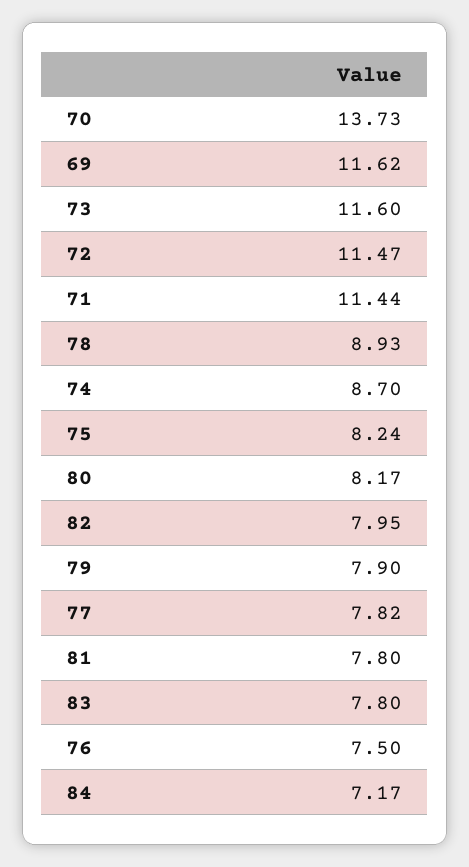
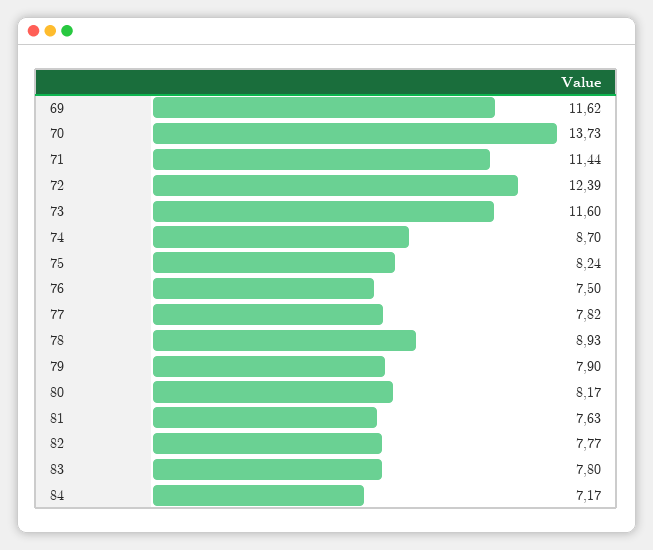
72: 11.47 -> 12.39
82: 7.95 -> 7.77
81: 7.8 -> 7.63

